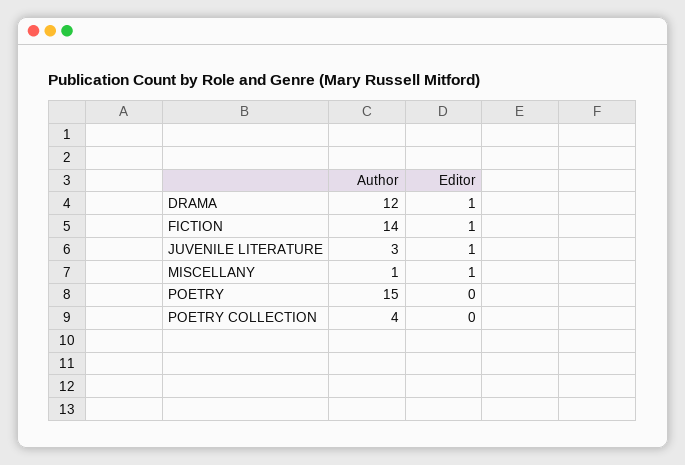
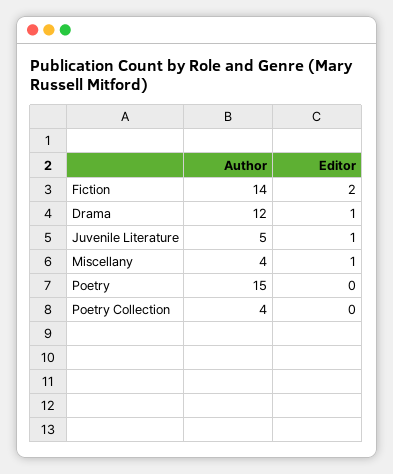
Editor, FICTION: 1 -> 2
Author, JUVENILE LITERATURE: 3 -> 5
Author, MISCELLANY: 1 -> 4

